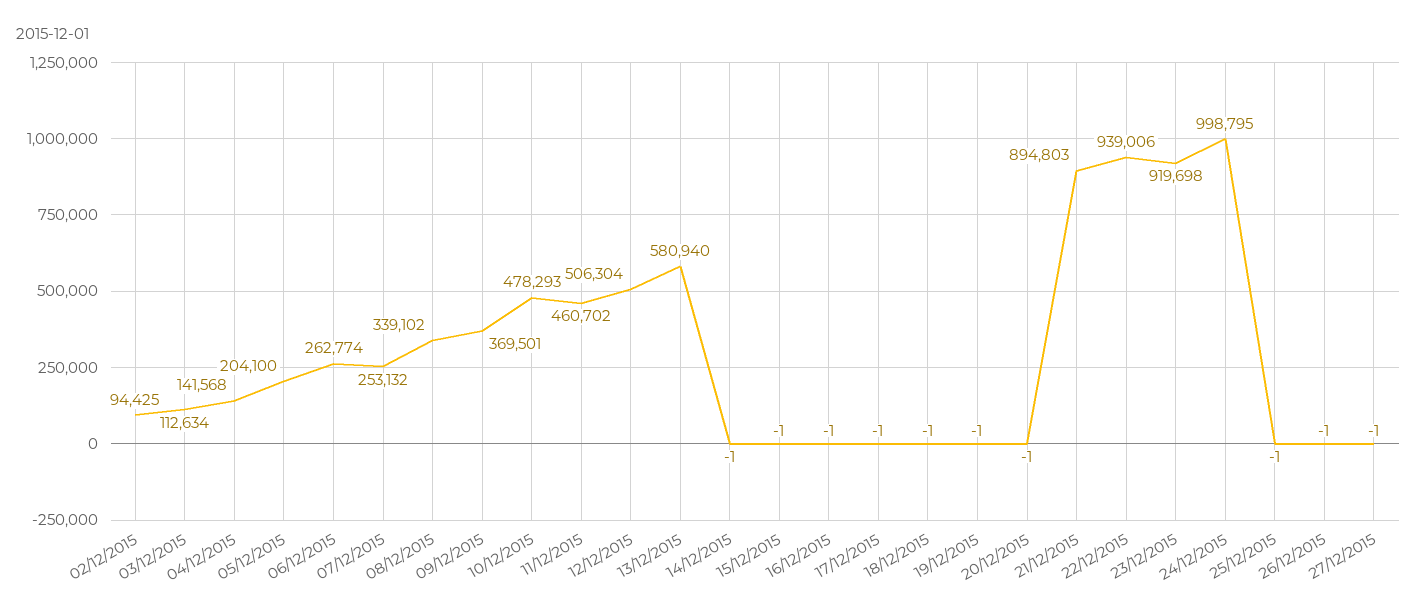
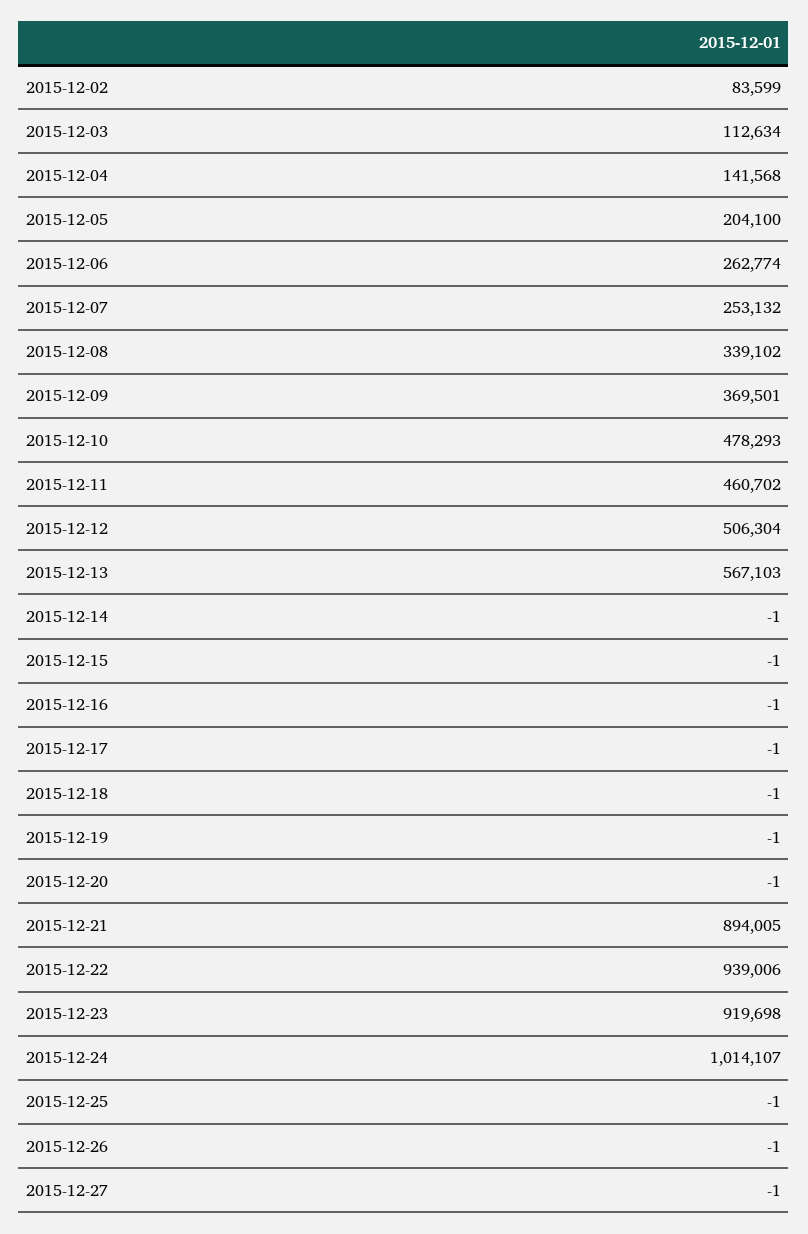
02/12/2015: 94425 -> 83599
13/12/2015: 580940 -> 567103
21/12/2015: 894803 -> 894005
24/12/2015: 998795 -> 1014107

